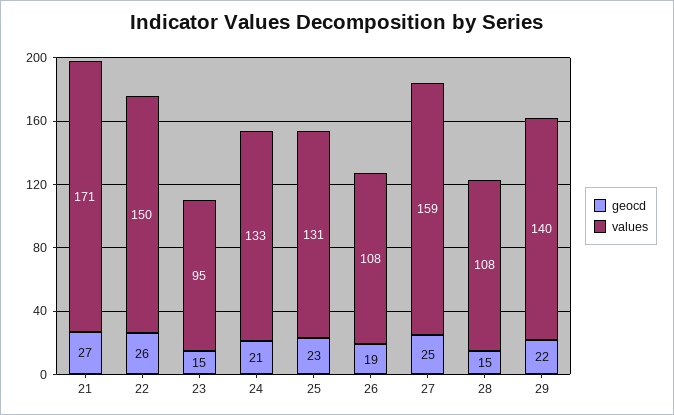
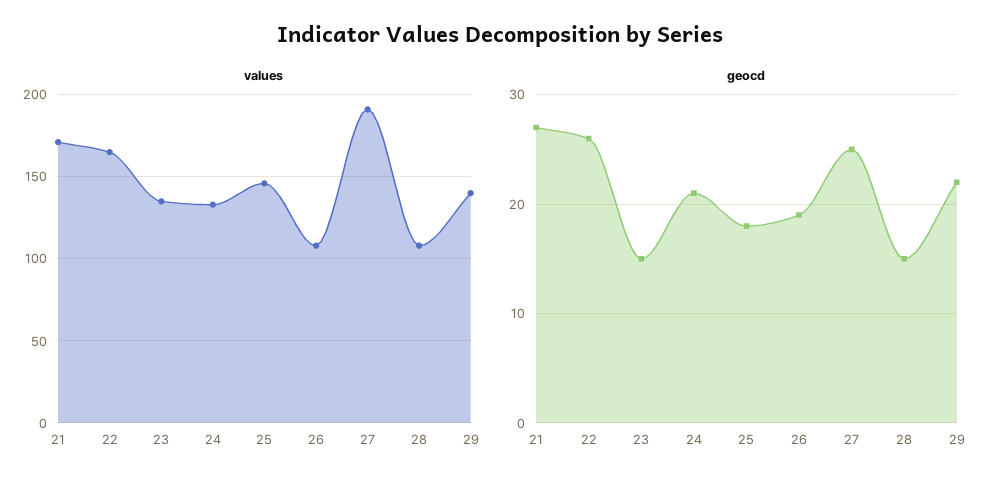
values, 22: 150 -> 165
values, 23: 95 -> 135
geocd, 25: 23 -> 18
values, 25: 131 -> 145
values, 27: 159 -> 190

